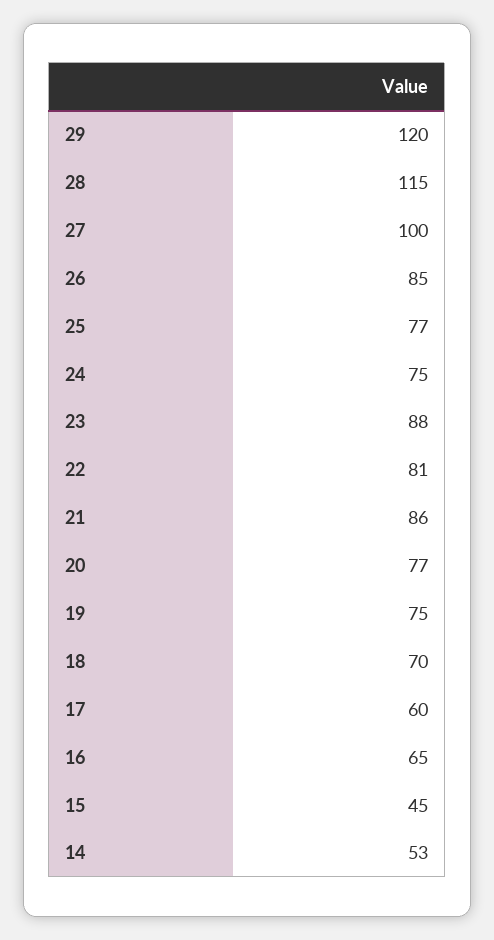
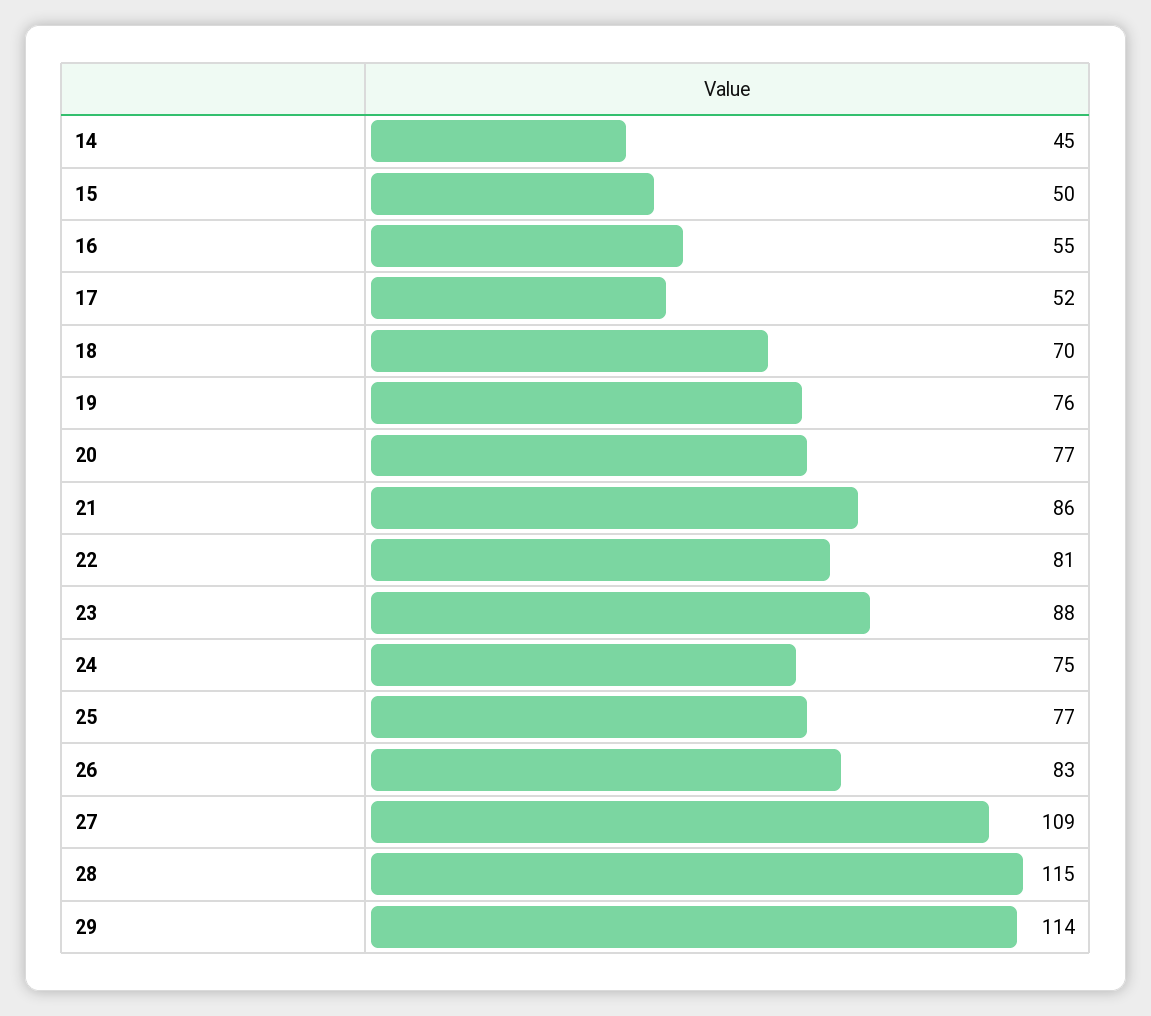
29: 120 -> 114
27: 100 -> 109
26: 85 -> 83
19: 75 -> 76
17: 60 -> 52
16: 65 -> 55
15: 45 -> 50
14: 53 -> 45

